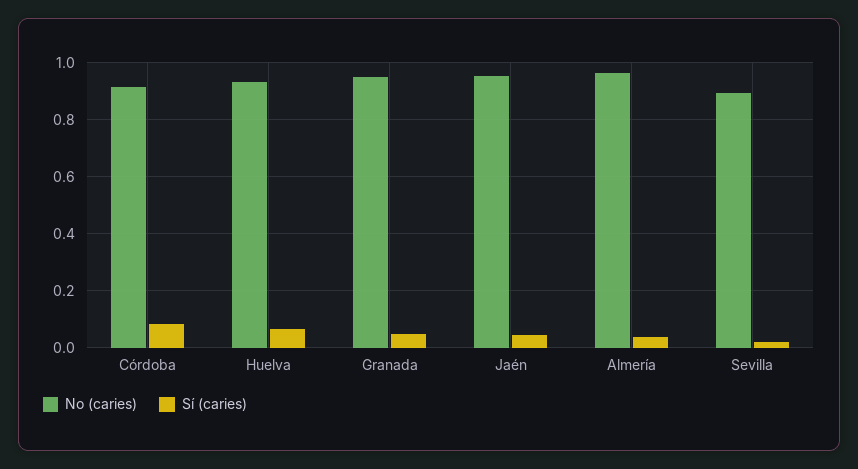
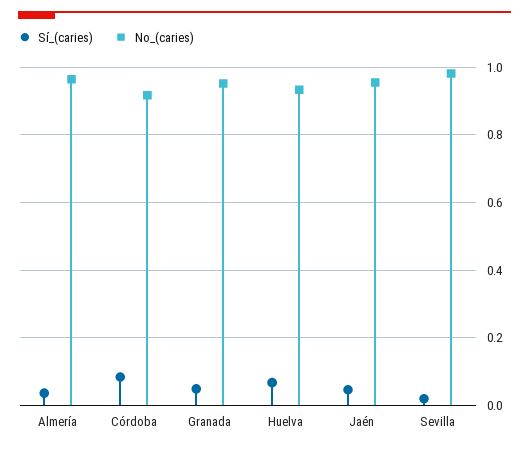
No (caries), Sevilla: 0.9 -> 0.98

